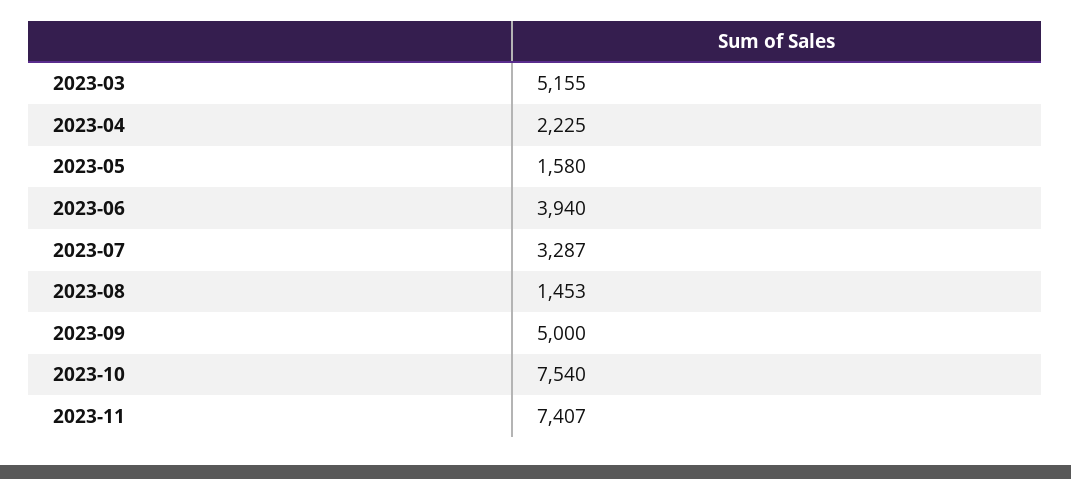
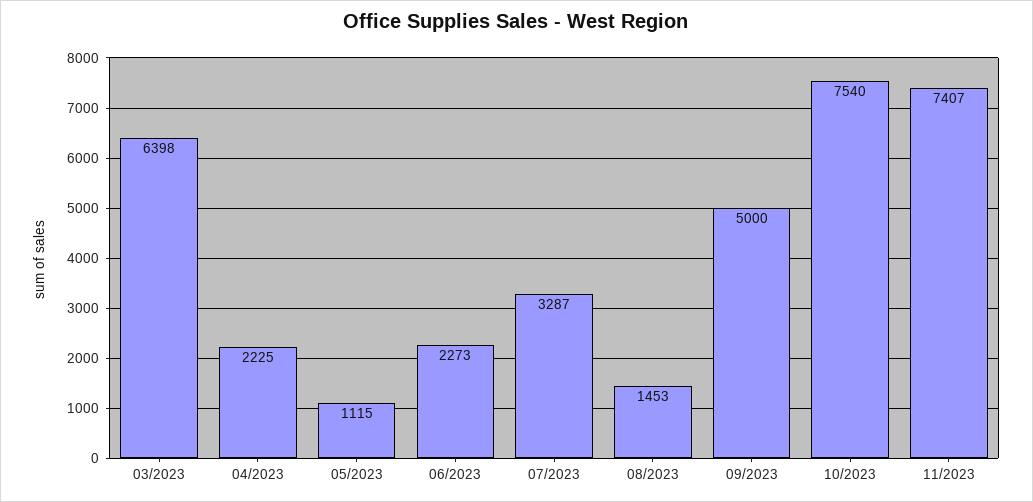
2023-03: 5155 -> 6398
2023-05: 1580 -> 1115
2023-06: 3940 -> 2273

